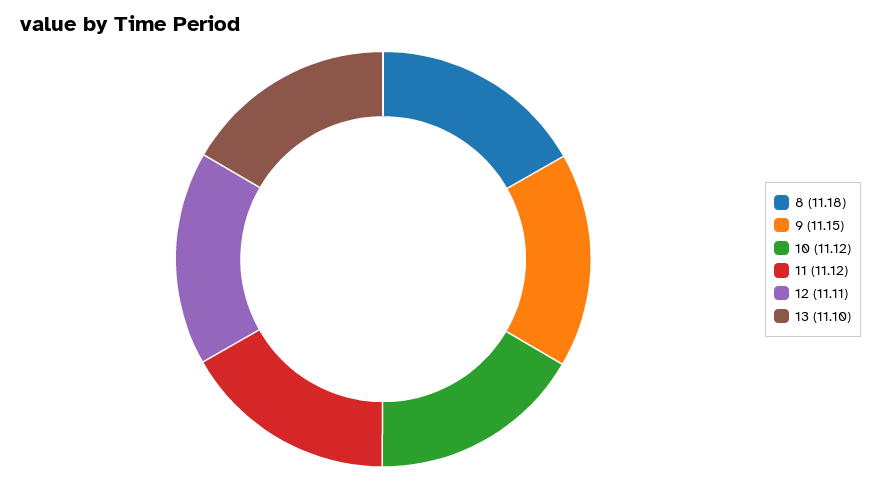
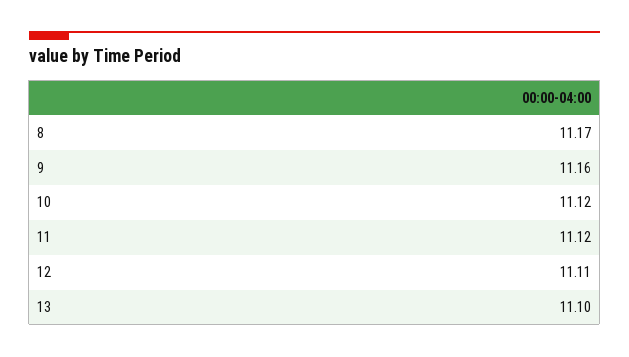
8: 11.18 -> 11.17
9: 11.15 -> 11.16

